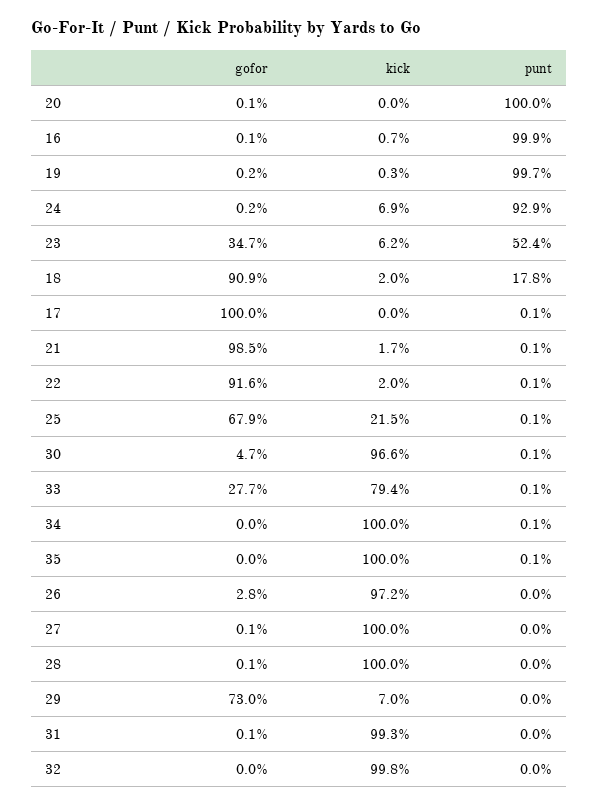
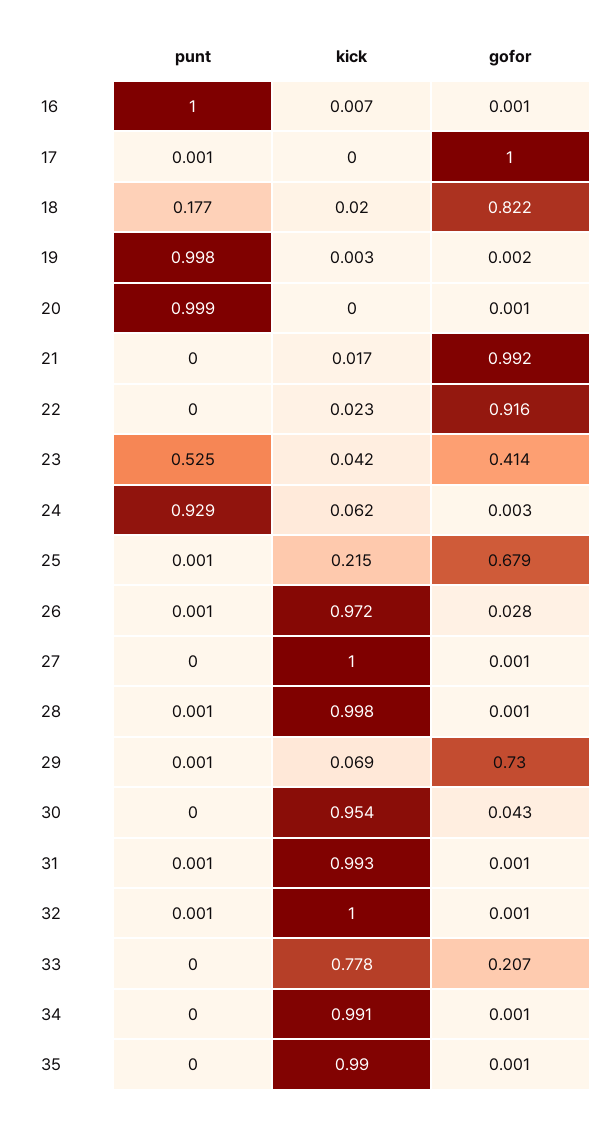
punt, 20: 1 -> 0.999
punt, 16: 0.999 -> 1
punt, 19: 0.997 -> 0.998
gofor, 24: 0.002 -> 0.003
kick, 24: 0.069 -> 0.062
gofor, 23: 0.347 -> 0.414
kick, 23: 0.062 -> 0.042
punt, 23: 0.524 -> 0.525
gofor, 18: 0.909 -> 0.822
punt, 18: 0.178 -> 0.177
gofor, 21: 0.985 -> 0.992
punt, 21: 0.001 -> 0
kick, 22: 0.02 -> 0.023
punt, 22: 0.001 -> 0
gofor, 30: 0.047 -> 0.043
kick, 30: 0.966 -> 0.954
punt, 30: 0.001 -> 0
gofor, 33: 0.277 -> 0.207
kick, 33: 0.794 -> 0.778
punt, 33: 0.001 -> 0
gofor, 34: 0 -> 0.001
kick, 34: 1 -> 0.991
punt, 34: 0.001 -> 0
gofor, 35: 0 -> 0.001
kick, 35: 1 -> 0.99
punt, 35: 0.001 -> 0
punt, 26: 0 -> 0.001
kick, 28: 1 -> 0.998
punt, 28: 0 -> 0.001
kick, 29: 0.07 -> 0.069
punt, 29: 0 -> 0.001
punt, 31: 0 -> 0.001
gofor, 32: 0 -> 0.001
kick, 32: 0.998 -> 1
punt, 32: 0 -> 0.001

